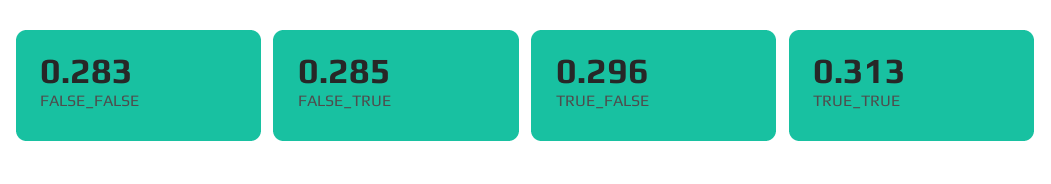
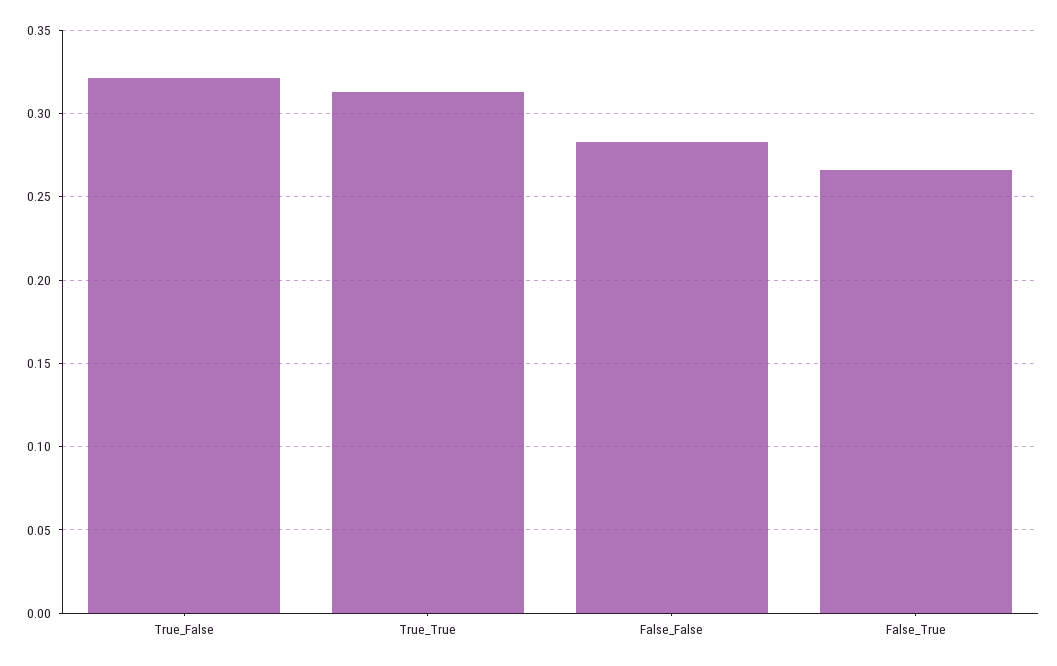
FALSE_TRUE: 0.285 -> 0.265
TRUE_FALSE: 0.296 -> 0.32

